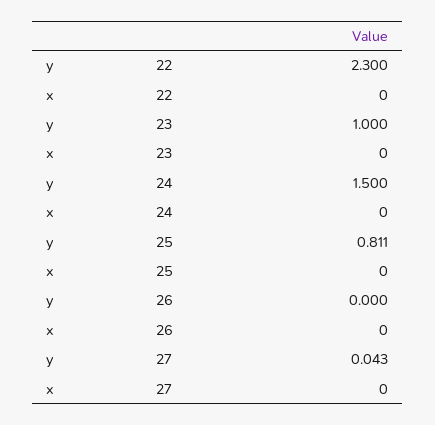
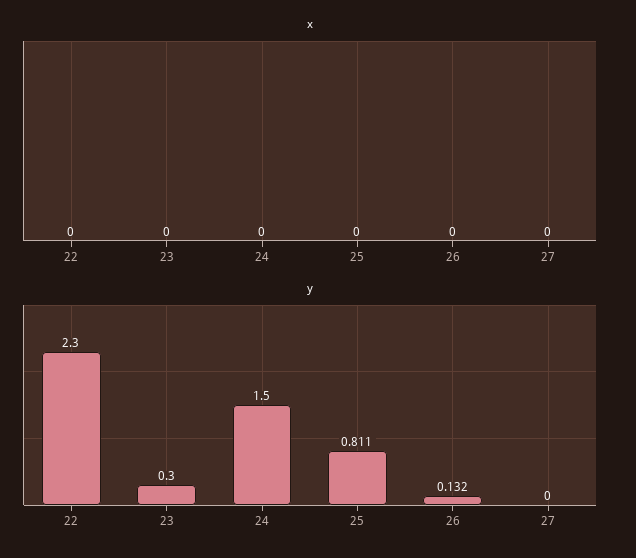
y, 23: 1 -> 0.3
y, 26: 0 -> 0.132
y, 27: 0.043 -> 0

